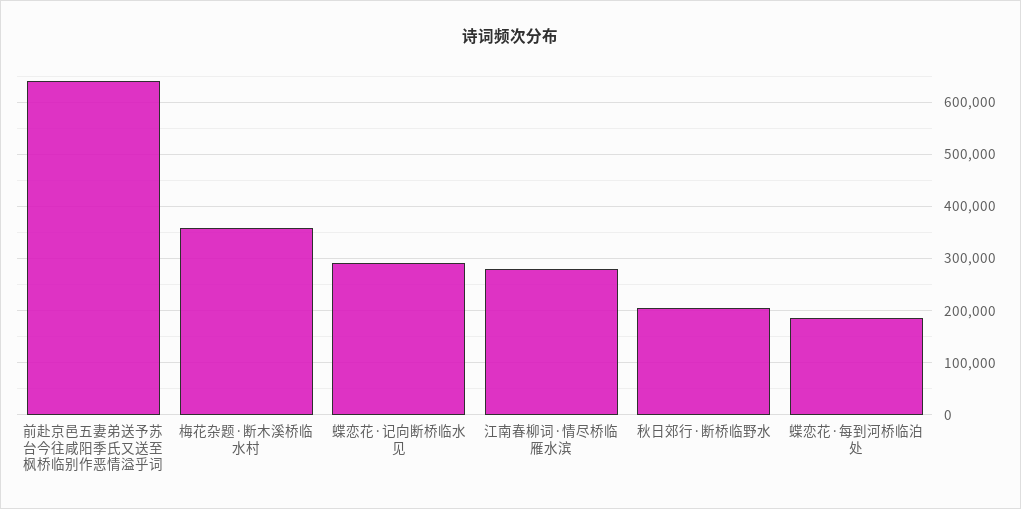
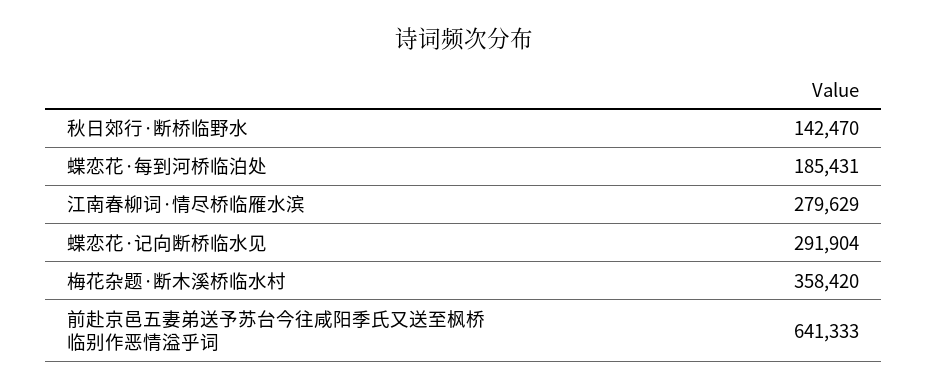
秋日郊行·断桥临野水: 200000 -> 142470

